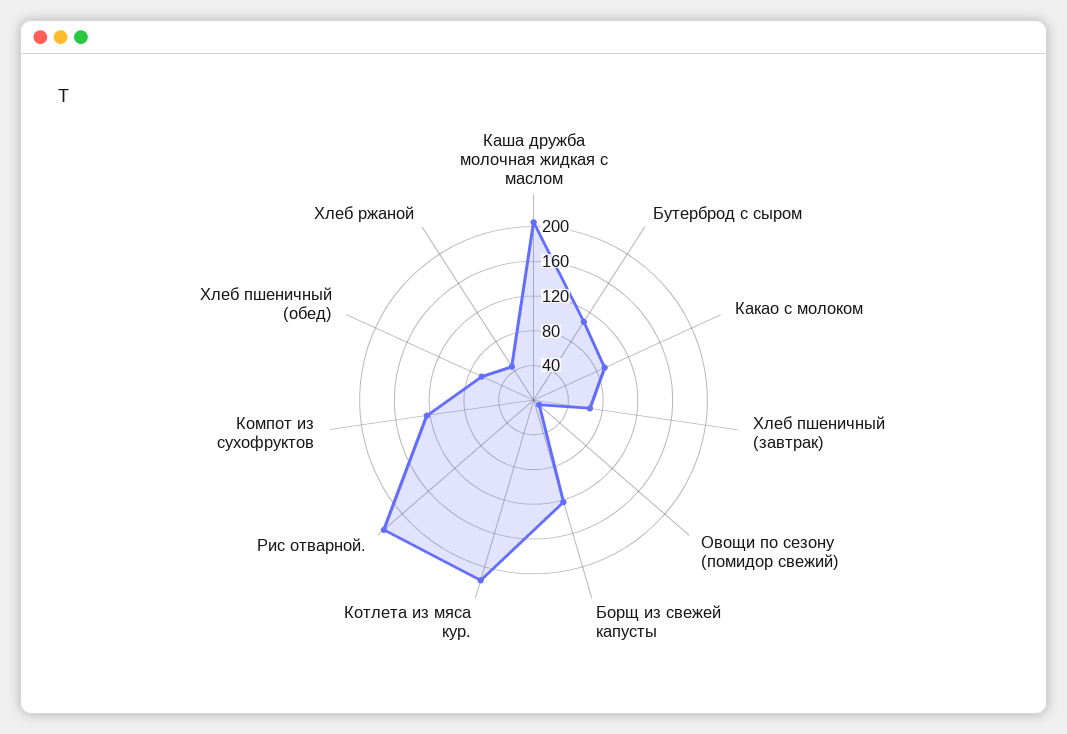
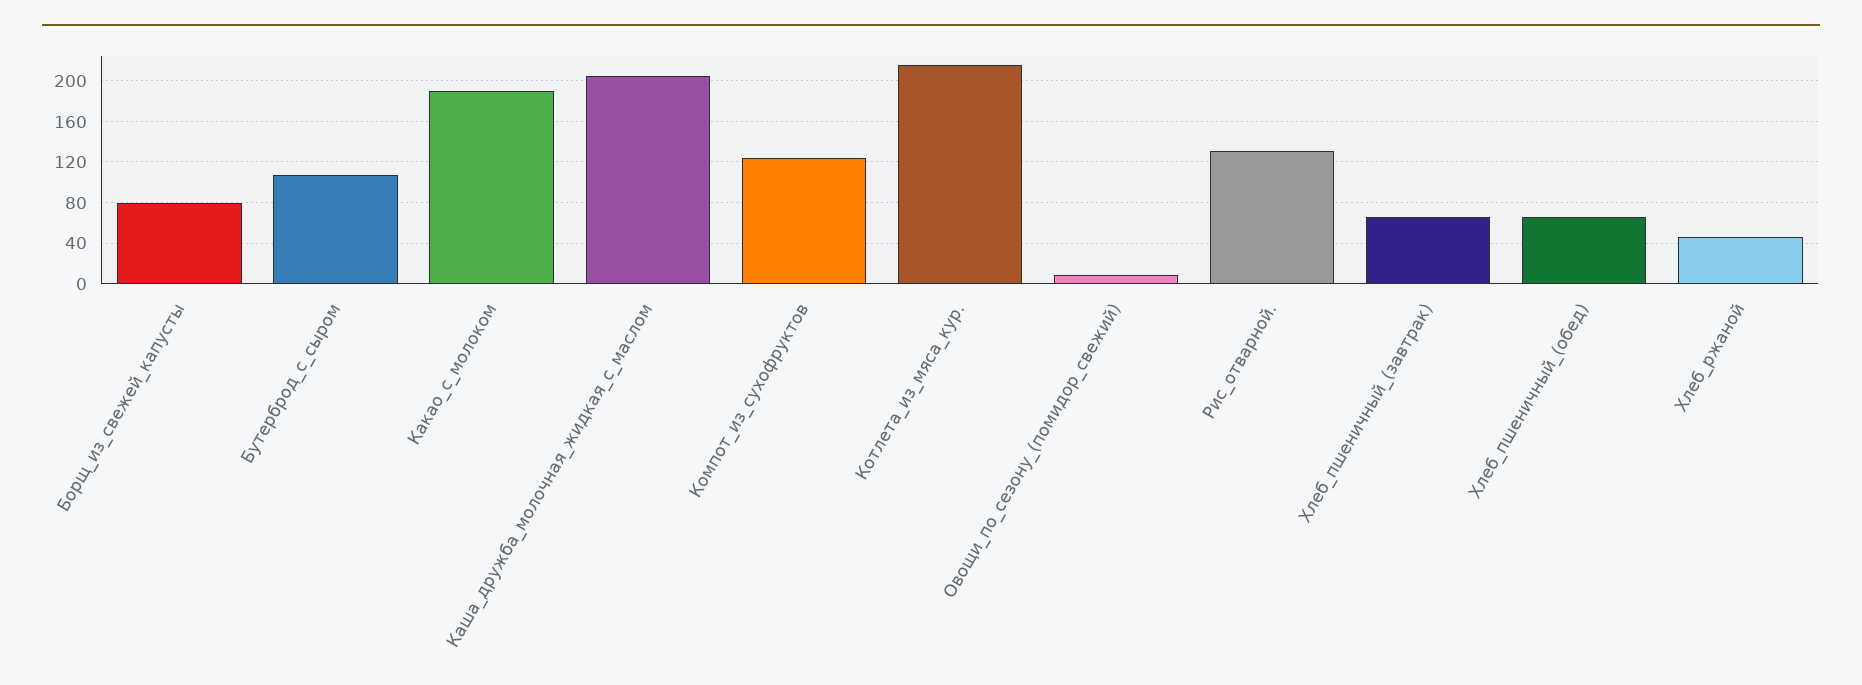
Какао с молоком: 90 -> 190
Борщ из свежей капусты: 120 -> 80
Рис отварной.: 230 -> 130

